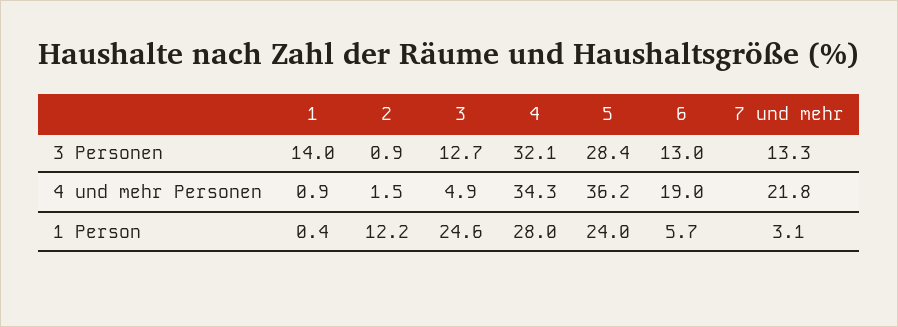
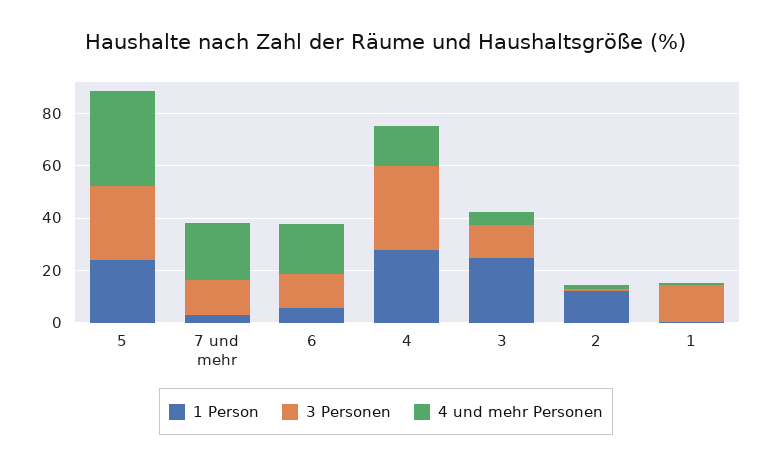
4 und mehr Personen, 4: 34.3 -> 15

